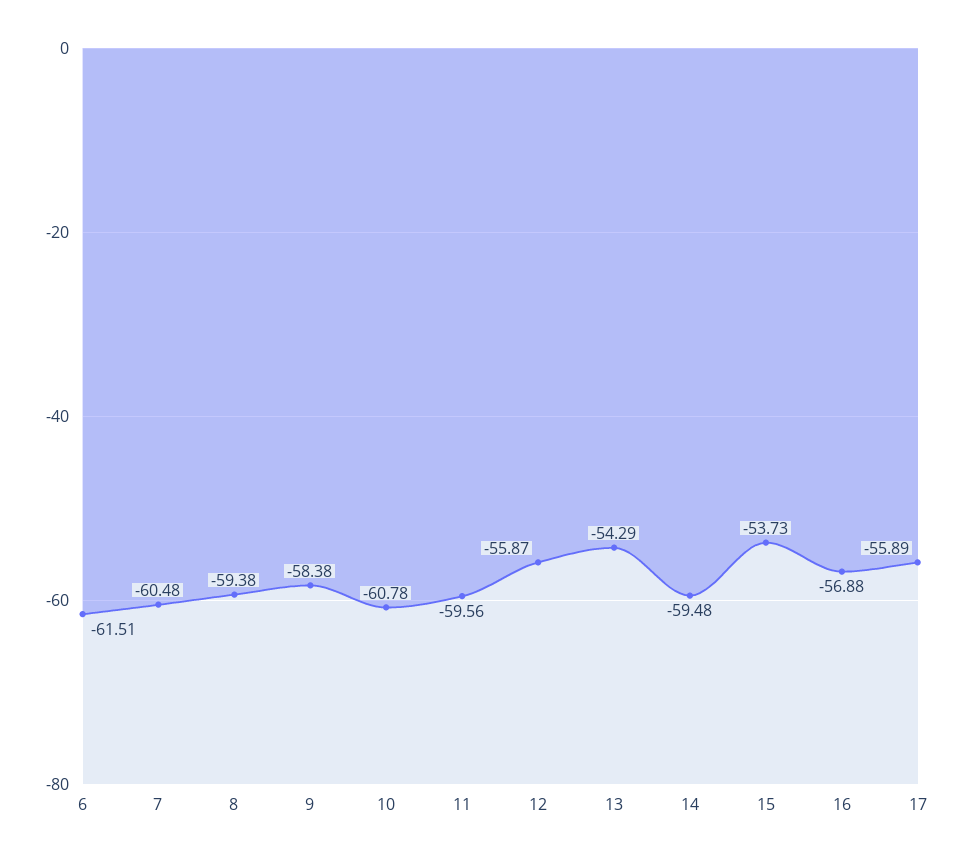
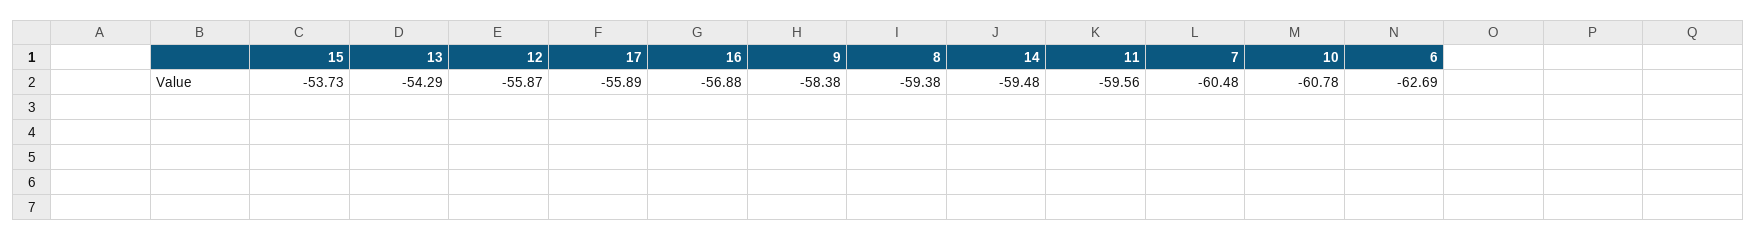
6: -61.51 -> -62.69

